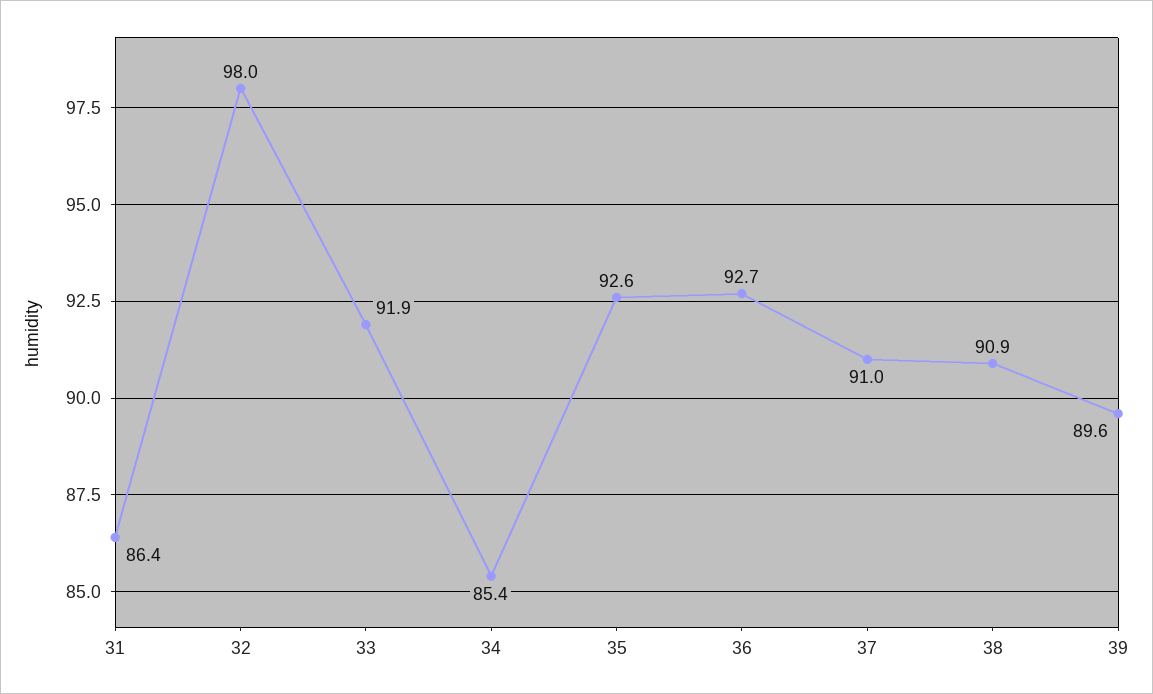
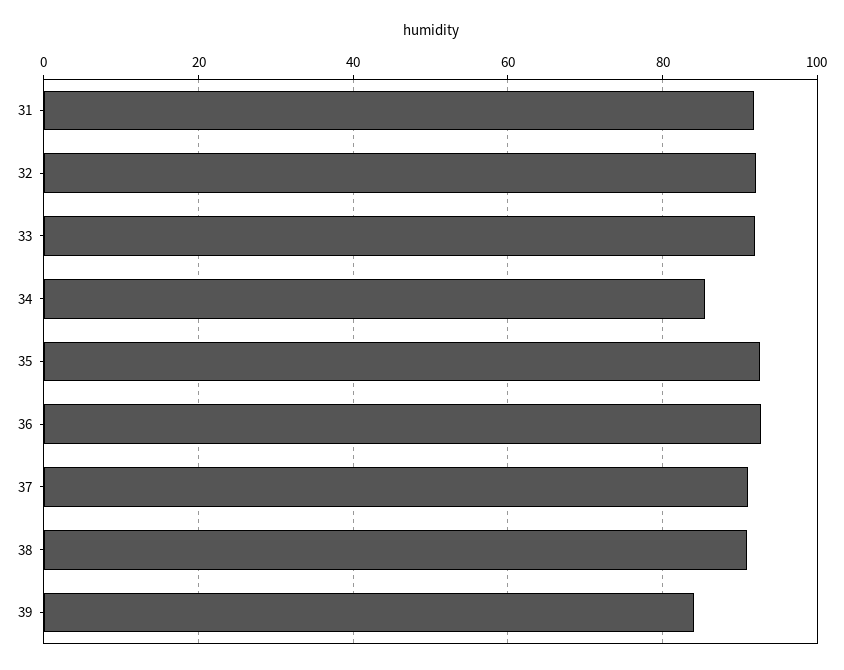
31: 86.4 -> 92
32: 98 -> 92
39: 89.6 -> 84

